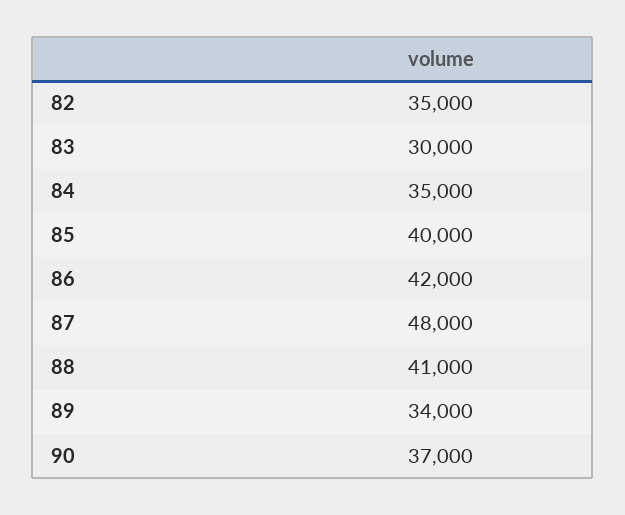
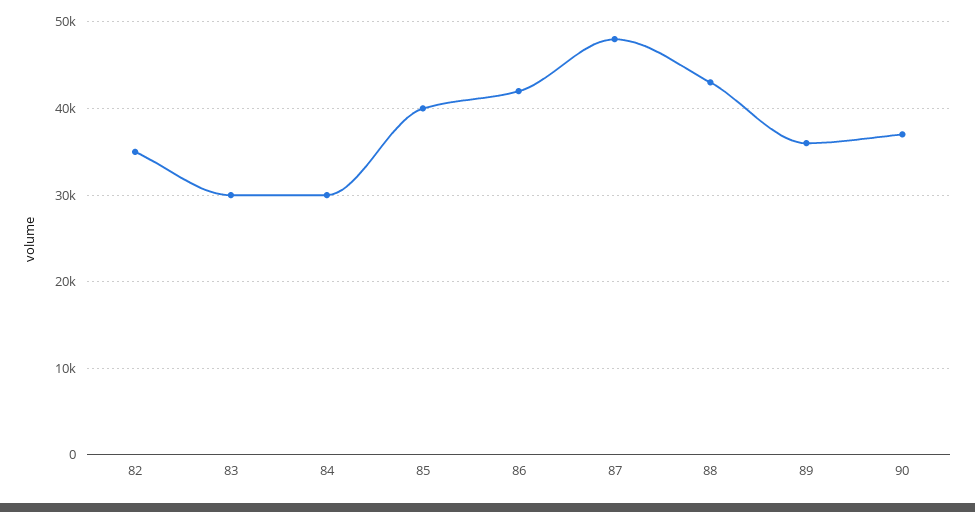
84: 35000 -> 30000
88: 41000 -> 43000
89: 34000 -> 36000

